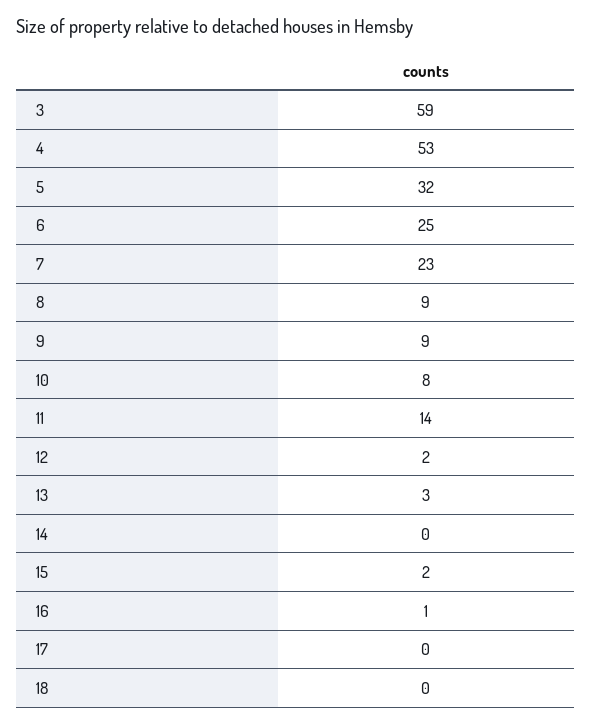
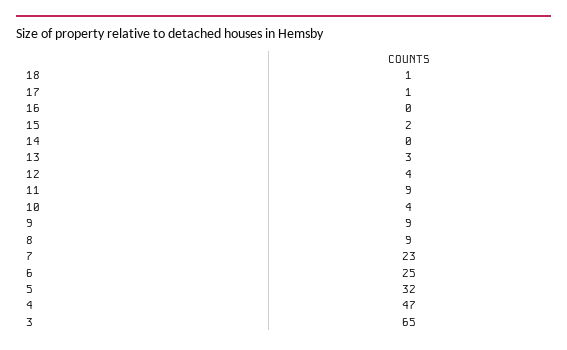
3: 59 -> 65
4: 53 -> 47
10: 8 -> 4
11: 14 -> 9
12: 2 -> 4
16: 1 -> 0
17: 0 -> 1
18: 0 -> 1

